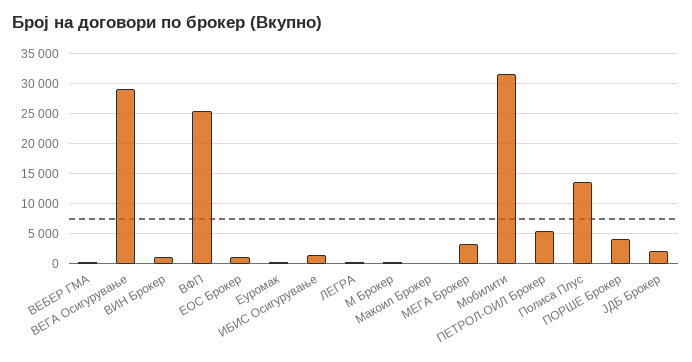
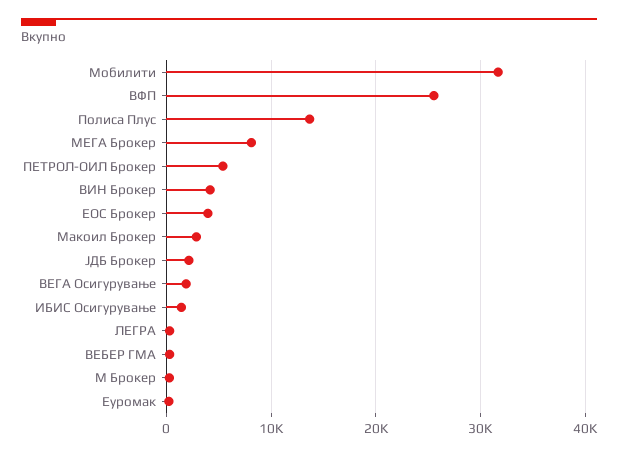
ВЕГА Осигурување: 29000 -> 2000
ВИН Брокер: 1000 -> 4000
ЕОС Брокер: 1000 -> 4000
Макоил Брокер: 0 -> 3000
МЕГА Брокер: 3000 -> 8000
ПОРШЕ Брокер: 4000 -> none

